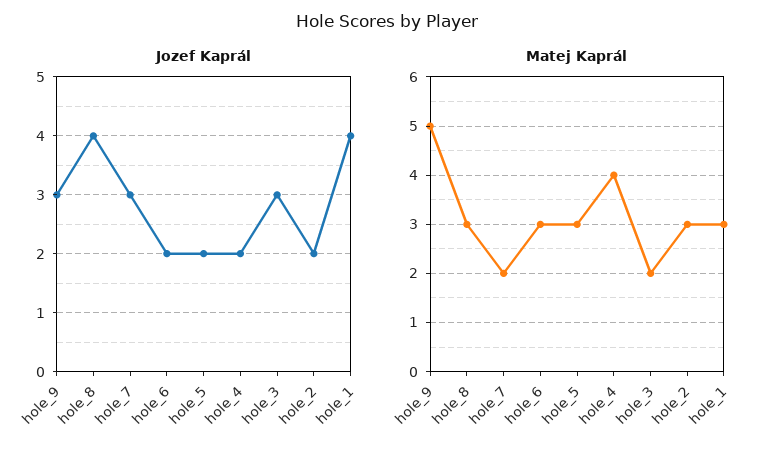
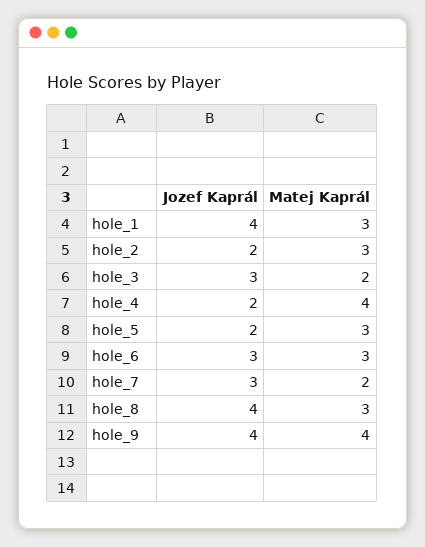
Jozef Kaprál, hole_9: 3 -> 4
Jozef Kaprál, hole_6: 2 -> 3
Matej Kaprál, hole_9: 5 -> 4

